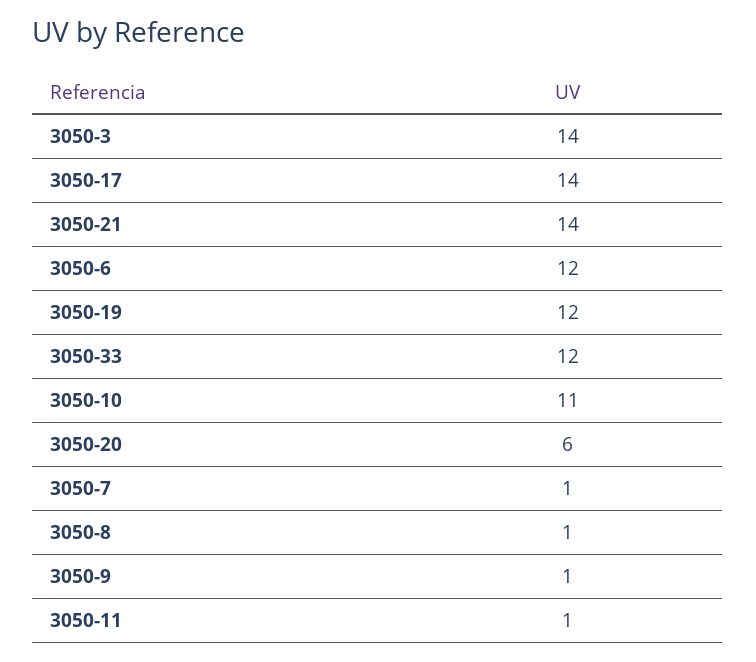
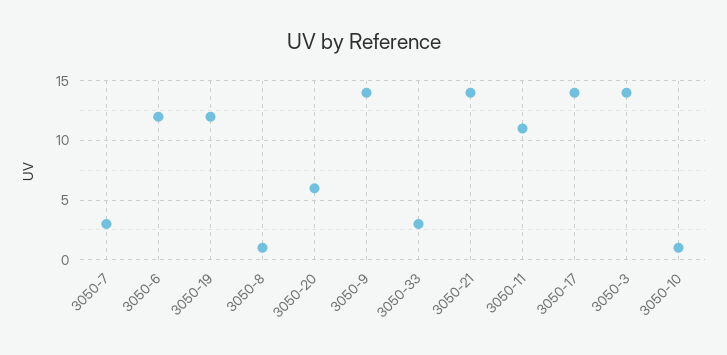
3050-33: 12 -> 3
3050-10: 11 -> 1
3050-7: 1 -> 3
3050-9: 1 -> 14
3050-11: 1 -> 11

